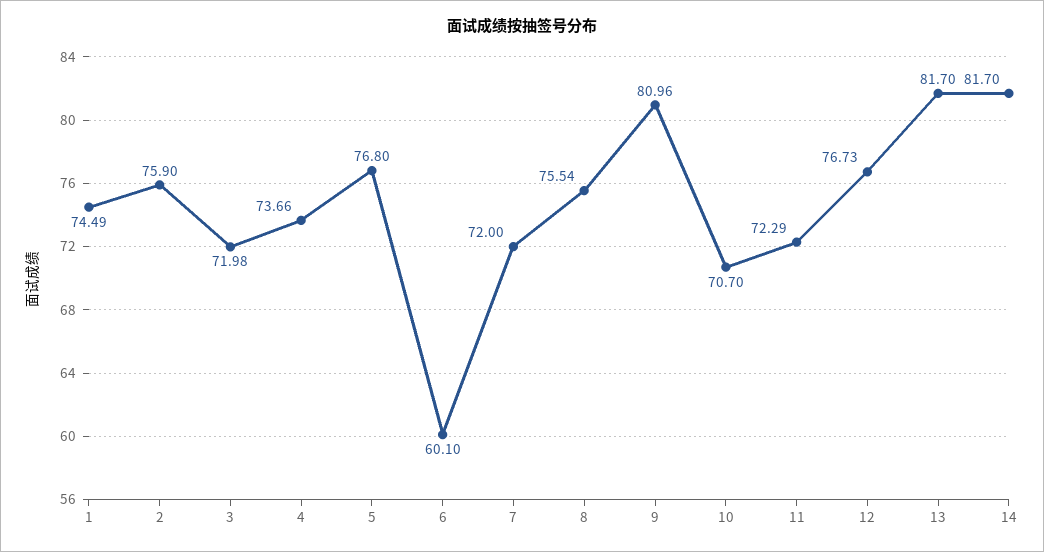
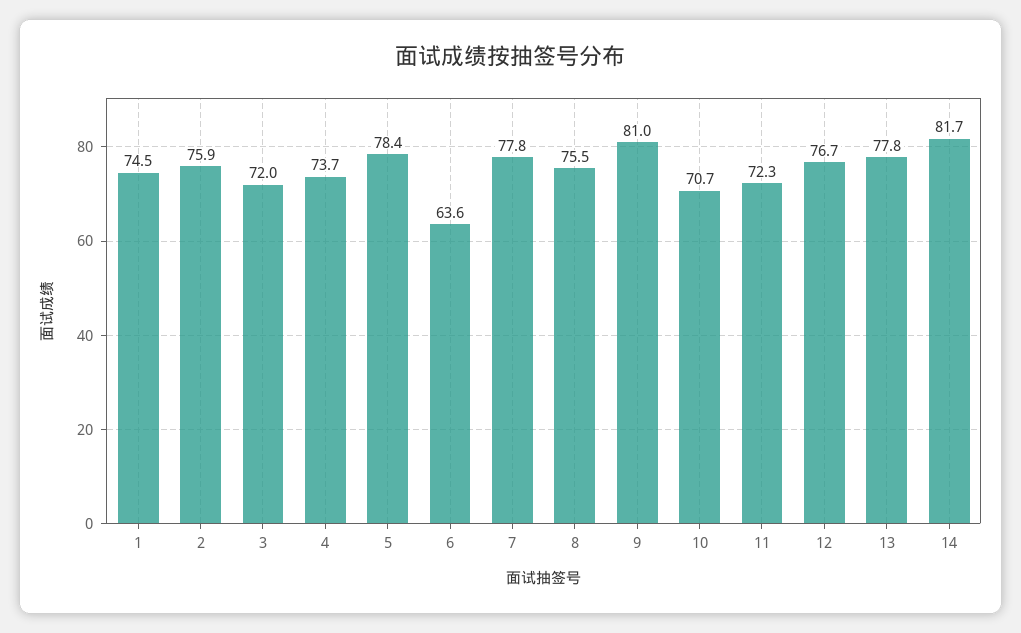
5: 76.8 -> 78.4
6: 60.1 -> 63.6
7: 72 -> 77.8
13: 81.7 -> 77.8

